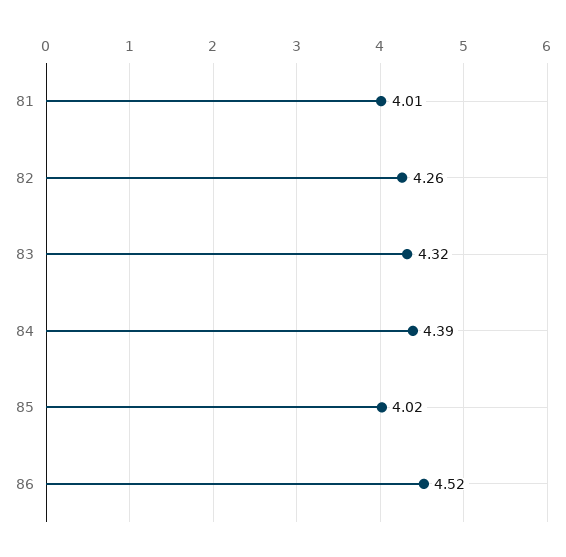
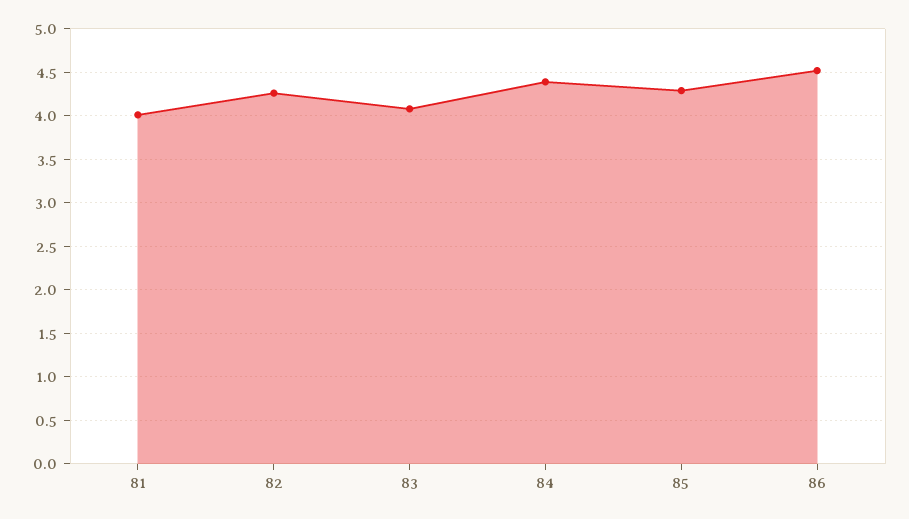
83: 4.32 -> 4.1
85: 4.02 -> 4.3

